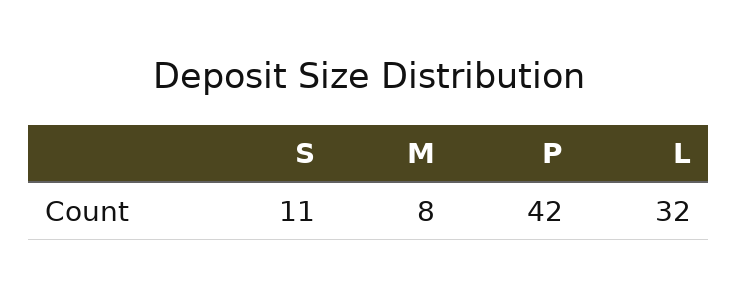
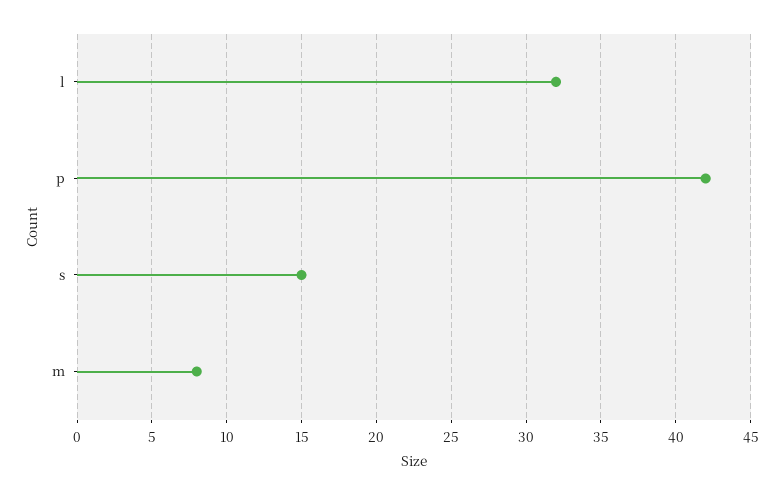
S: 11 -> 15

